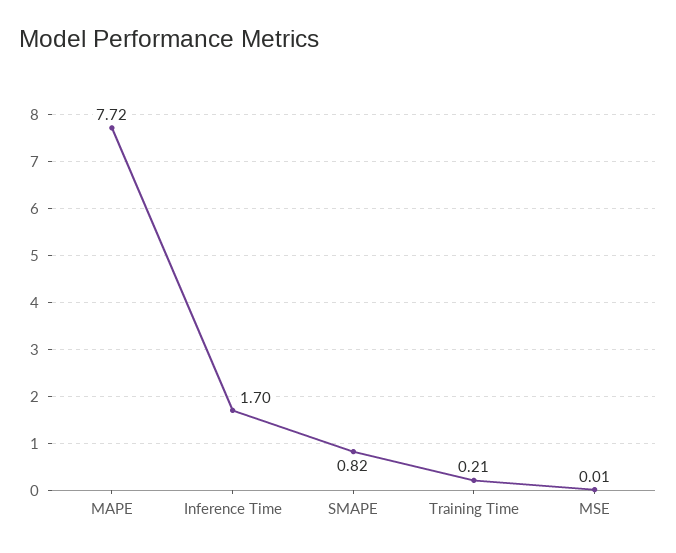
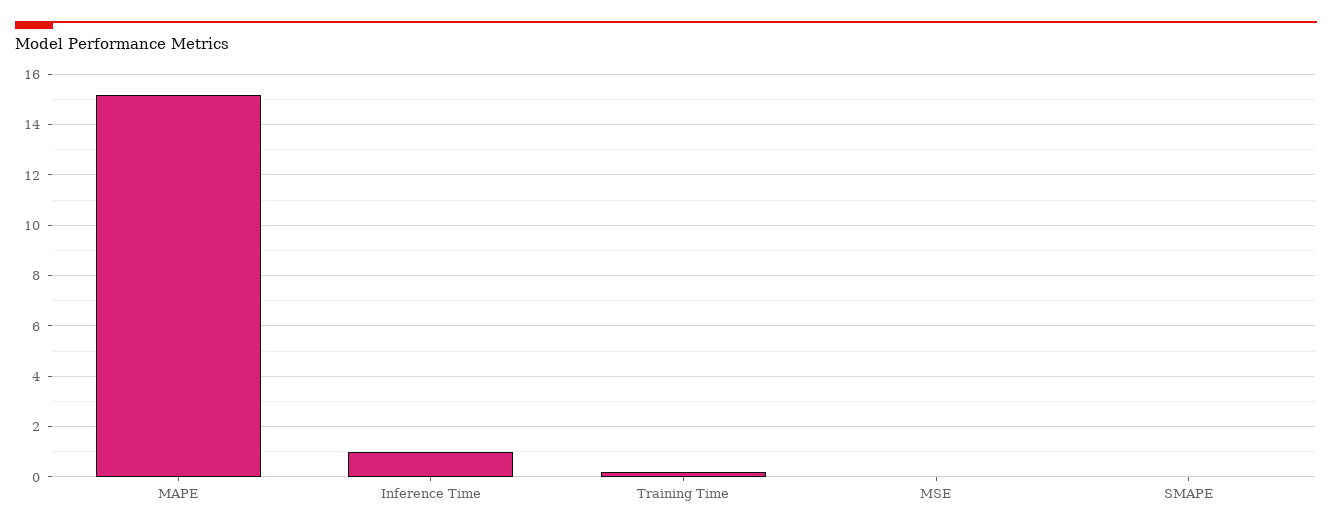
MAPE: 7.72 -> 15.25
Inference Time: 1.7 -> 1
SMAPE: 0.82 -> 0

